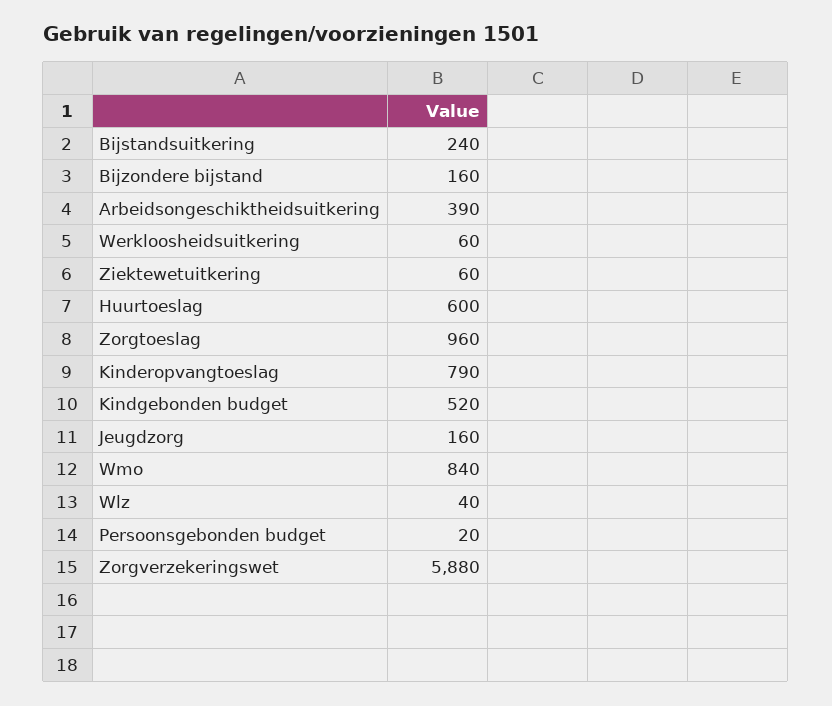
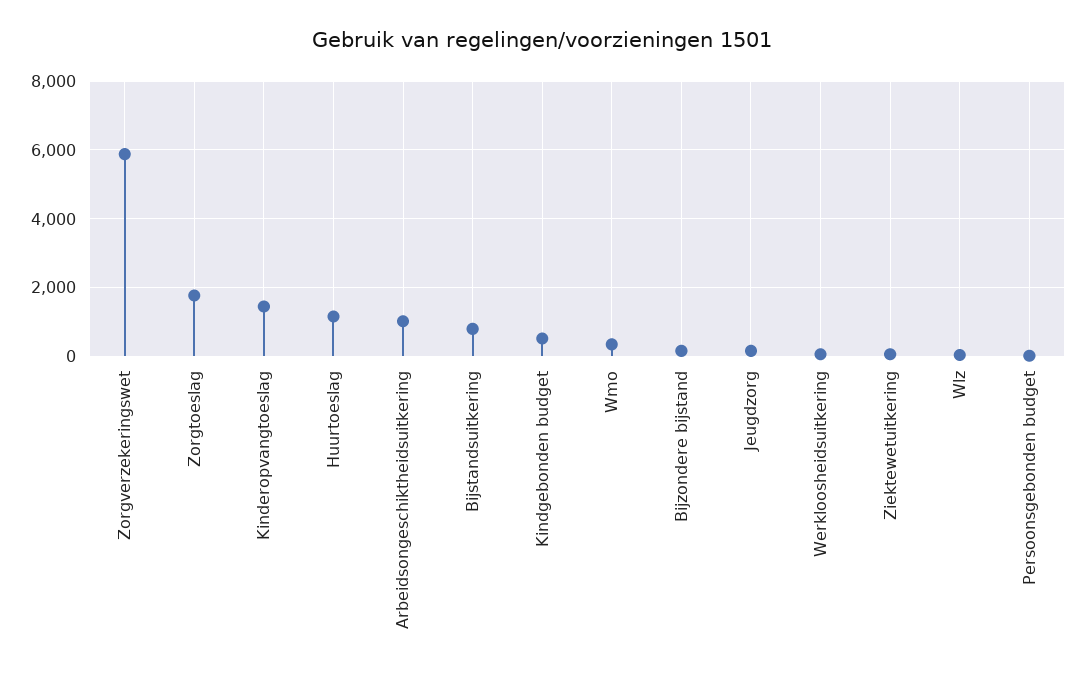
Bijstandsuitkering: 240 -> 800
Arbeidsongeschiktheidsuitkering: 390 -> 1000
Huurtoeslag: 600 -> 1200
Zorgtoeslag: 960 -> 1800
Kinderopvangtoeslag: 790 -> 1400
Wmo: 840 -> 400

